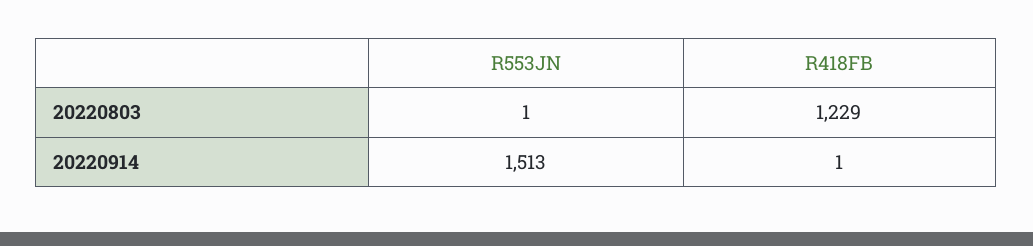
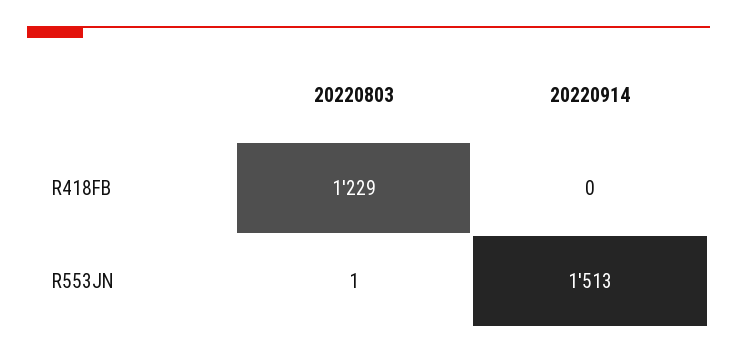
R418FB, 20220914: 1 -> 0

